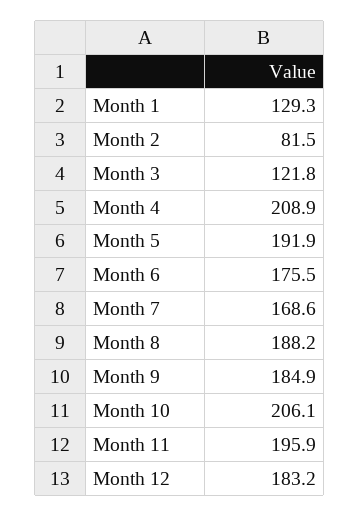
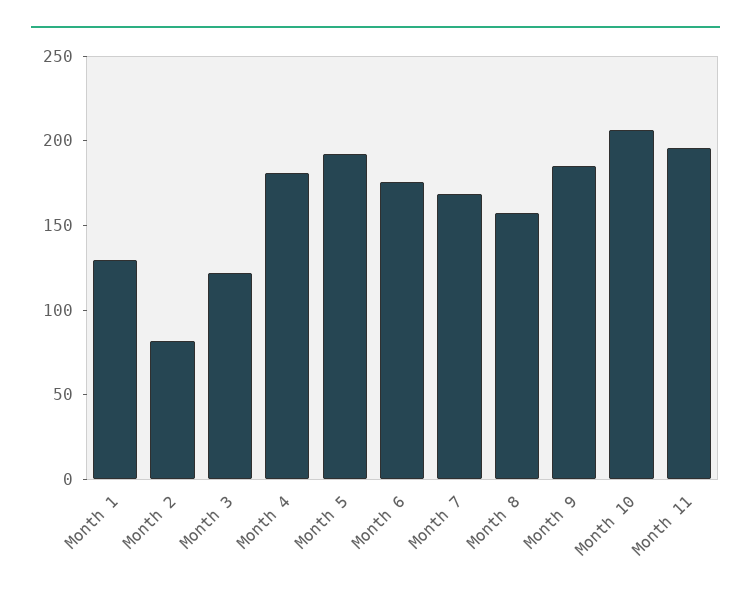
Month 4: 208.9 -> 180
Month 8: 188.2 -> 160
Month 12: 183.2 -> none

